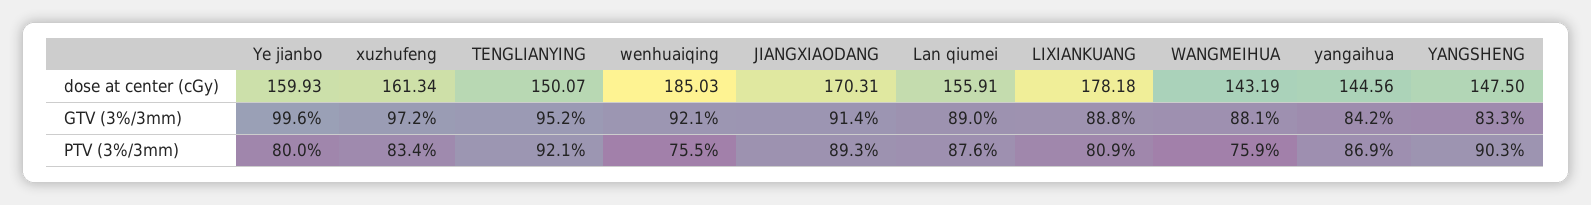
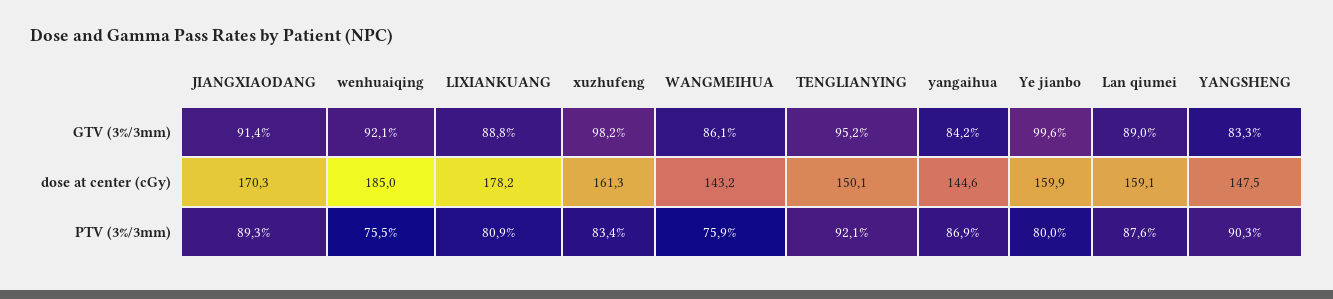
Lan qiumei, dose at center (cGy): 155.91 -> 159.1
xuzhufeng, GTV (3%/3mm): 97.2 -> 98.2
WANGMEIHUA, GTV (3%/3mm): 88.1 -> 86.1

